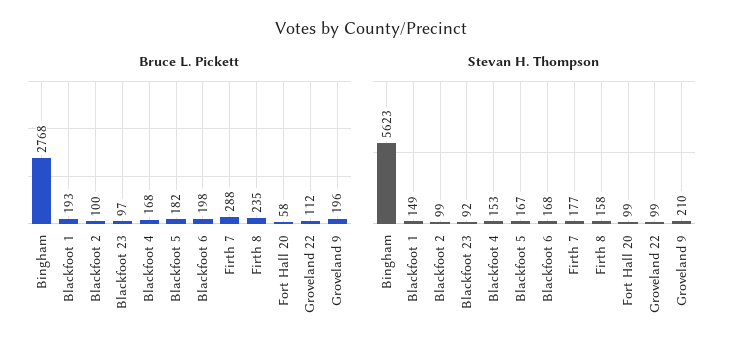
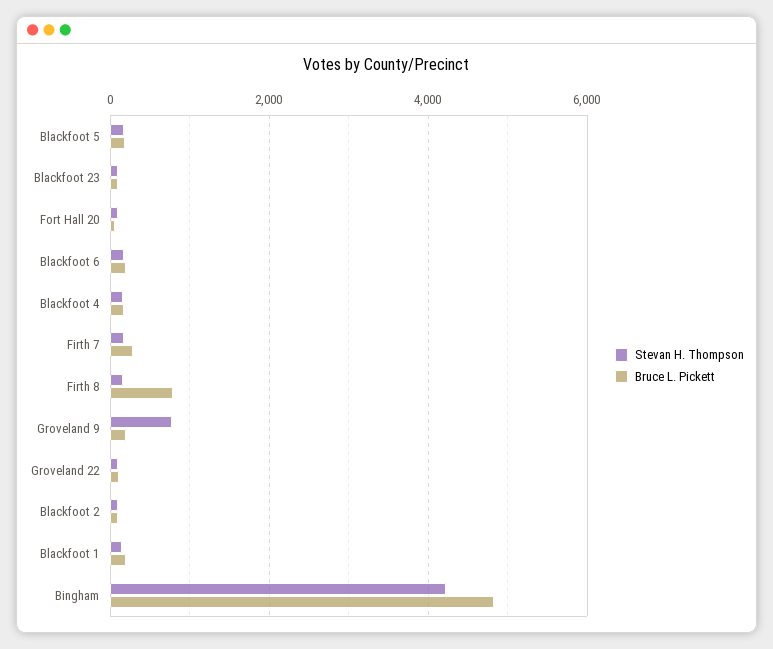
Bruce L. Pickett, Bingham: 2768 -> 4800
Bruce L. Pickett, Firth 8: 235 -> 800
Stevan H. Thompson, Bingham: 5623 -> 4200
Stevan H. Thompson, Groveland 9: 210 -> 800

